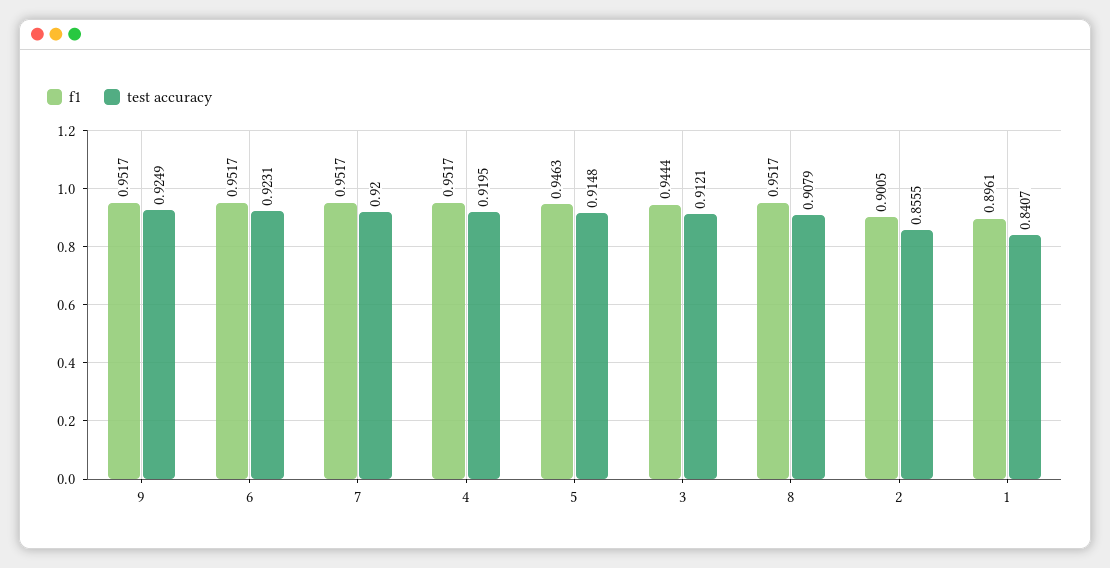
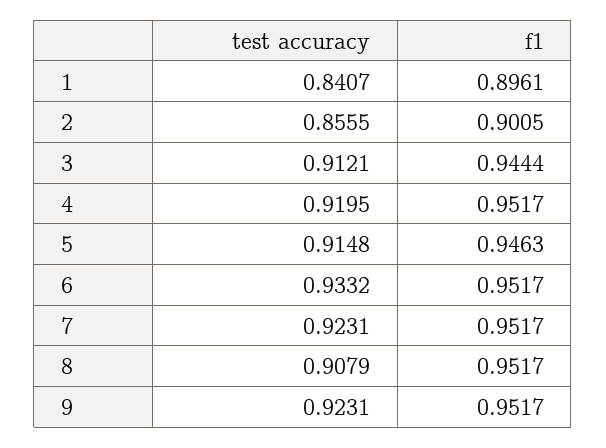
test accuracy, 9: 0.9249 -> 0.9231
test accuracy, 6: 0.9231 -> 0.9332
test accuracy, 7: 0.92 -> 0.9231

